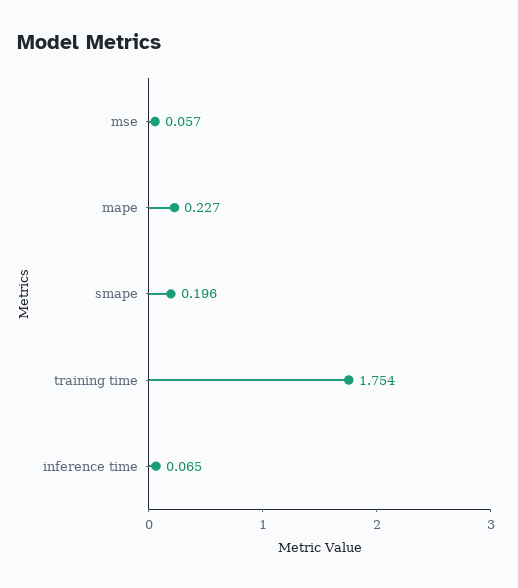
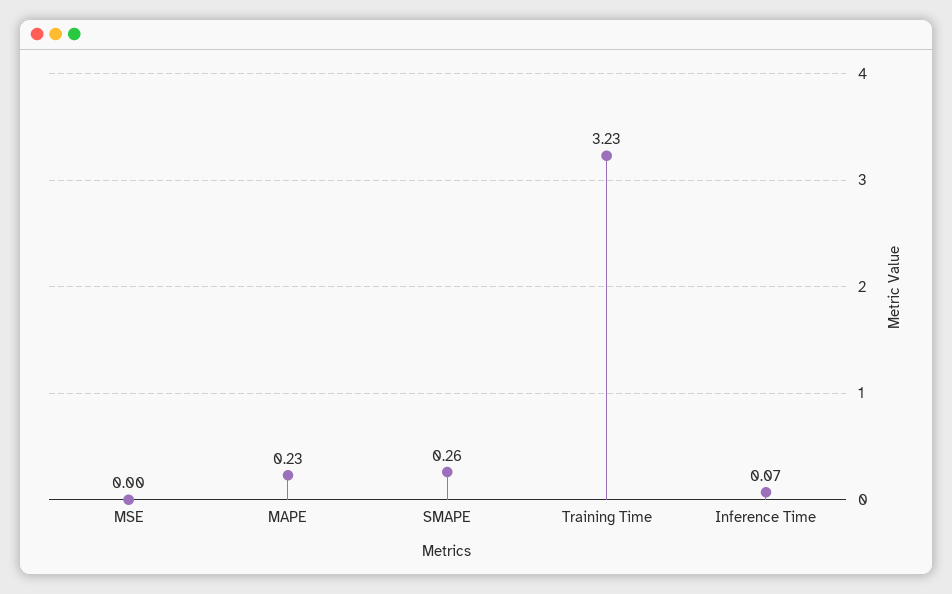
mse: 0.057 -> 0
smape: 0.196 -> 0.26
training time: 1.754 -> 3.23

